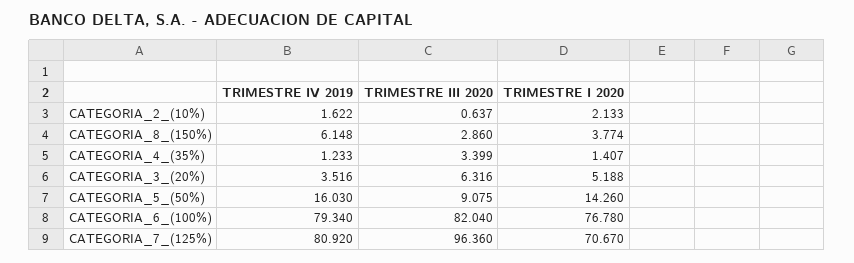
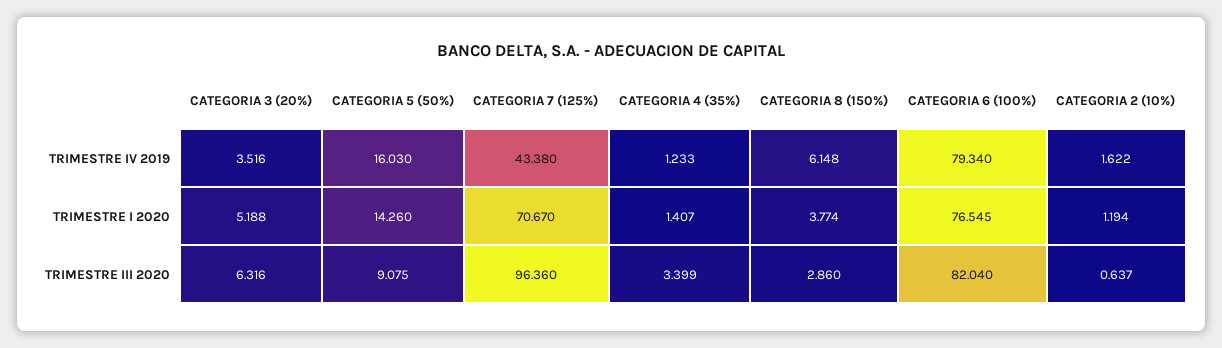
TRIMESTRE I 2020, CATEGORIA_2_(10%): 2.133 -> 1.194
TRIMESTRE I 2020, CATEGORIA_6_(100%): 76.78 -> 76.545
TRIMESTRE IV 2019, CATEGORIA_7_(125%): 80.92 -> 43.38

